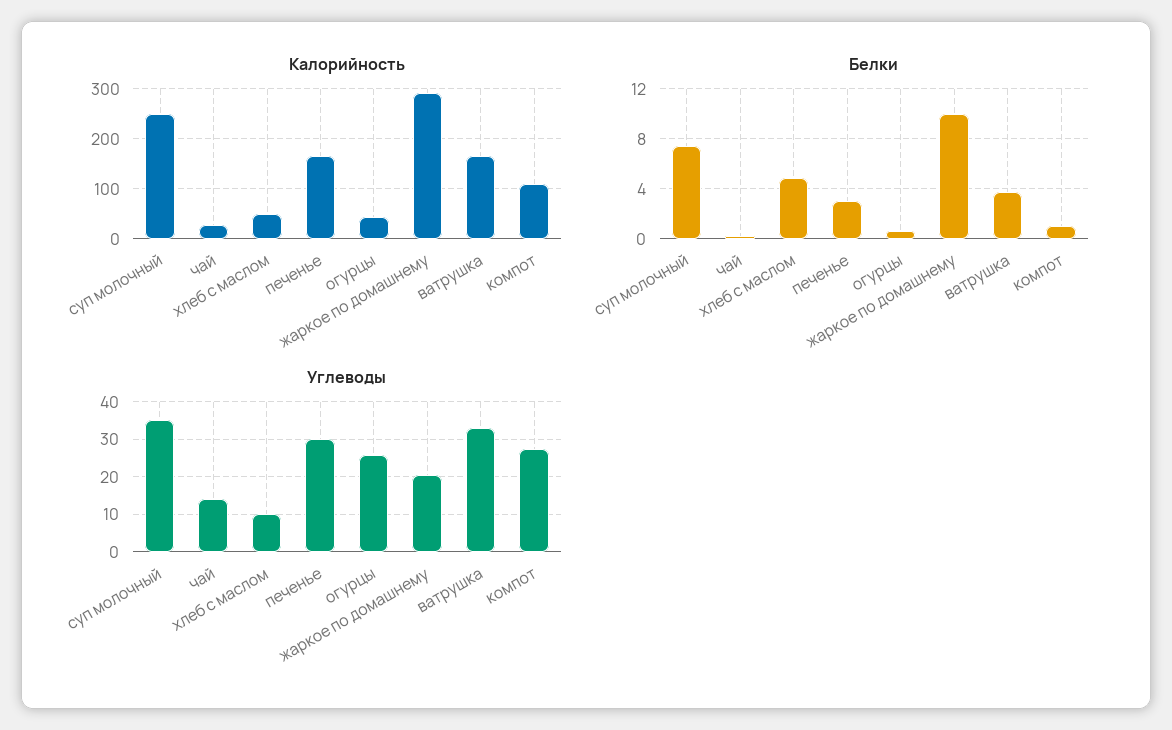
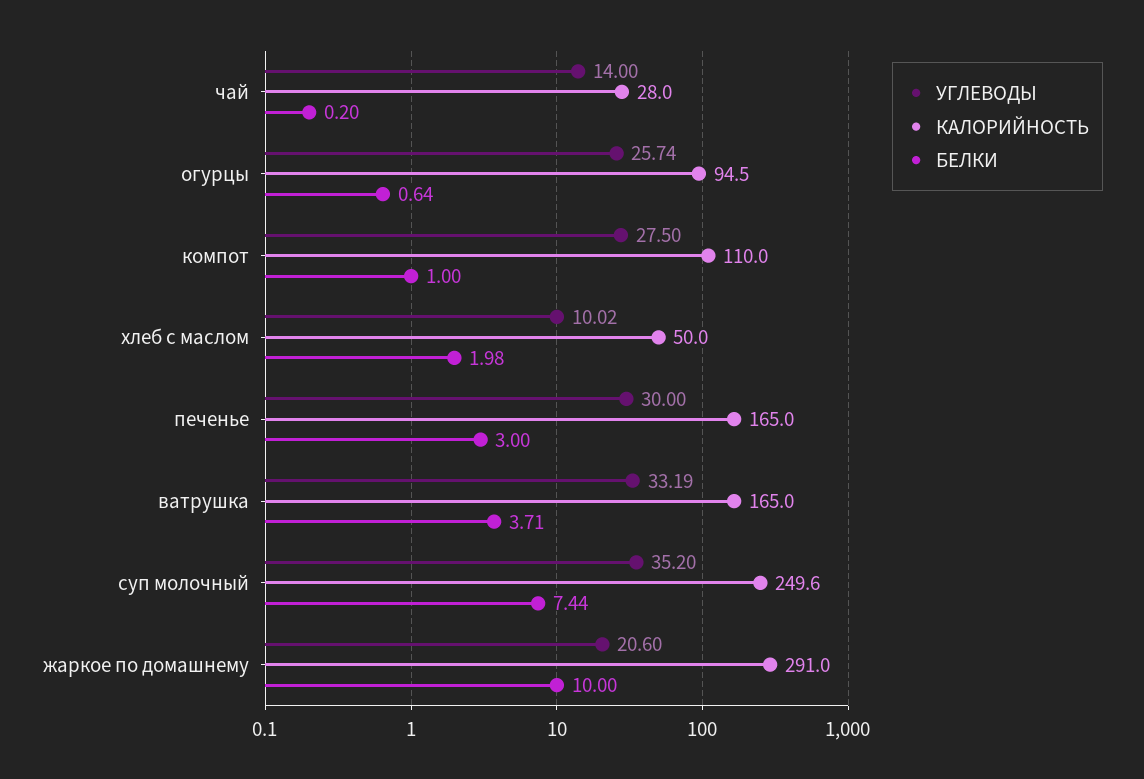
Калорийность, огурцы: 40 -> 94.5
Белки, хлеб с маслом: 5 -> 1.98

